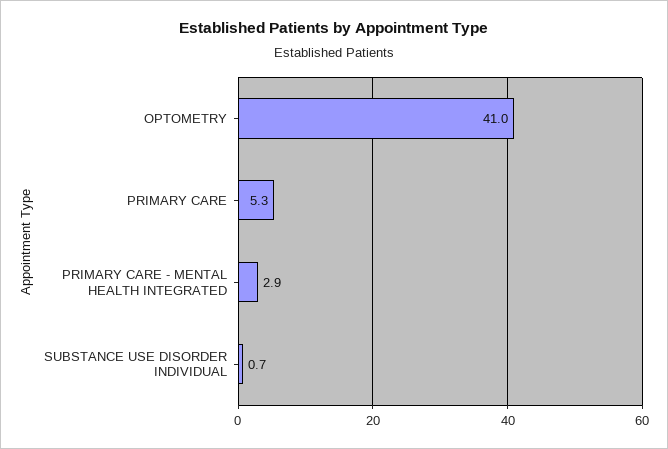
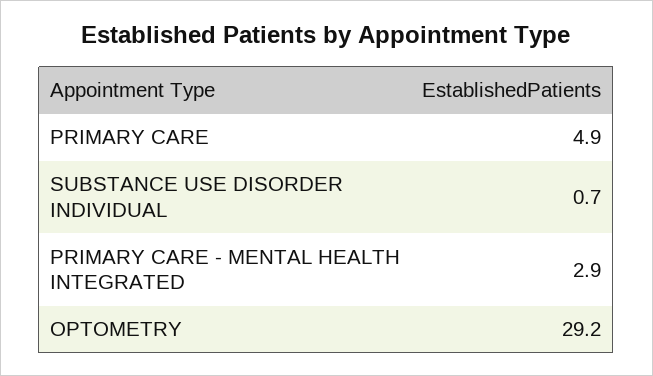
OPTOMETRY: 41 -> 29.2
PRIMARY CARE: 5.3 -> 4.9

